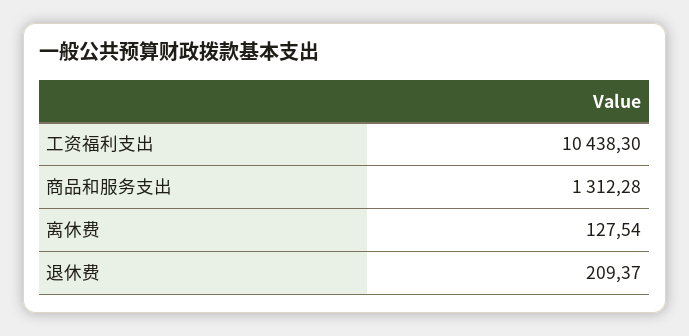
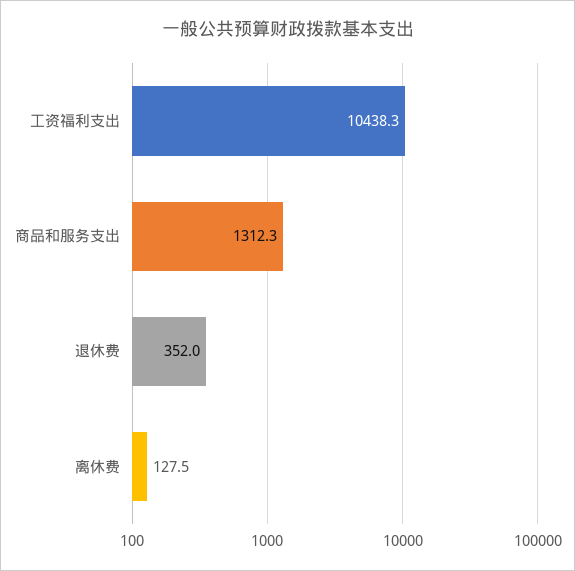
退休费: 209.37 -> 352

